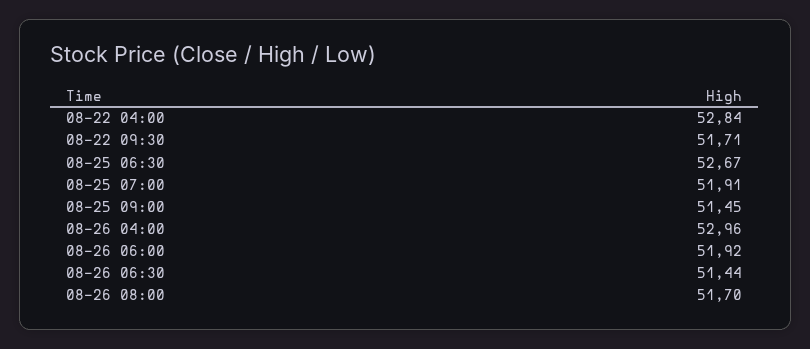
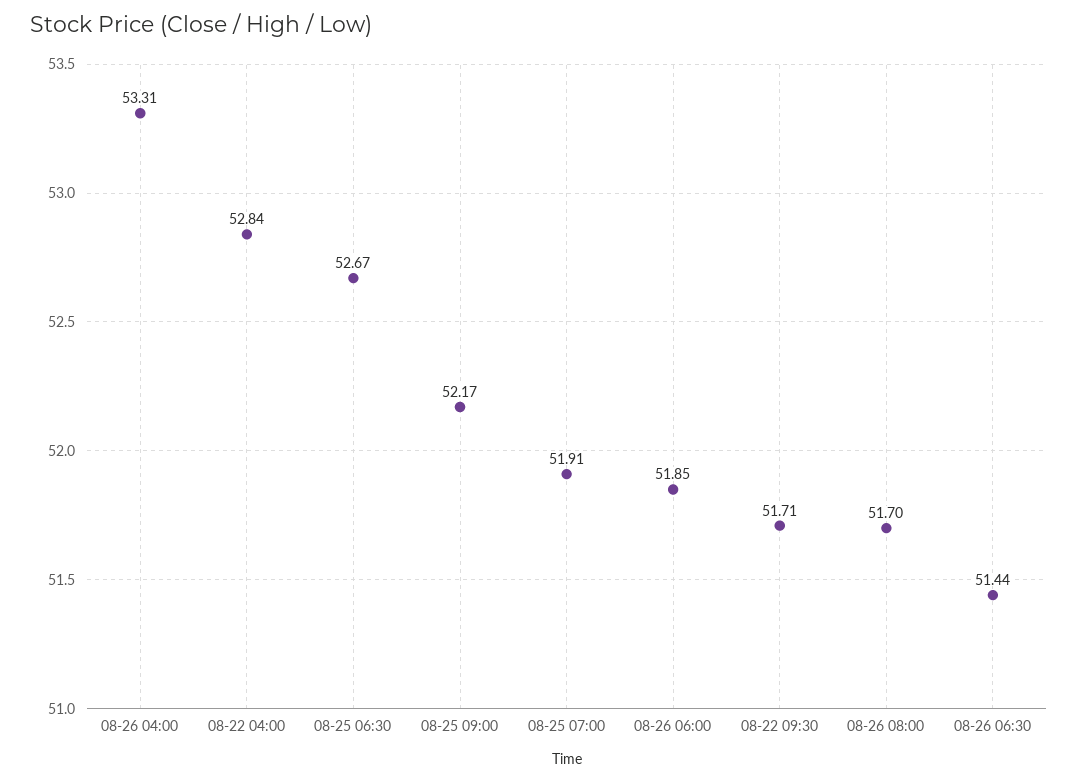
08-25 09:00: 51.45 -> 52.17
08-26 04:00: 52.96 -> 53.31
08-26 06:00: 51.92 -> 51.85

